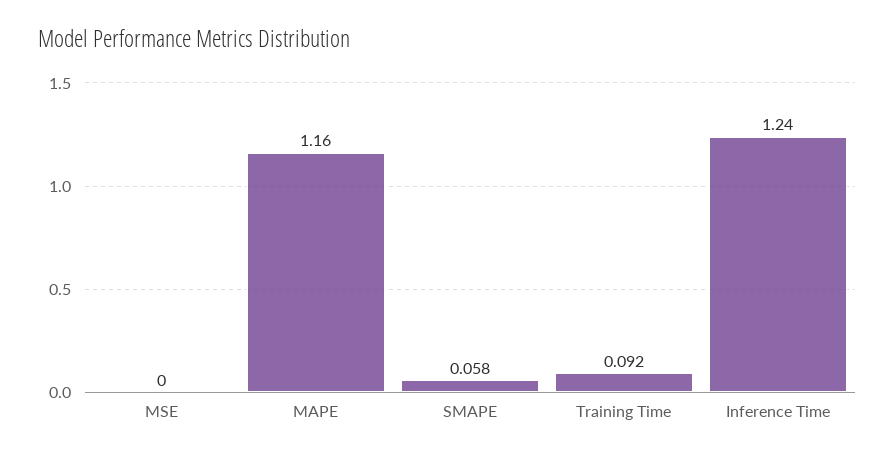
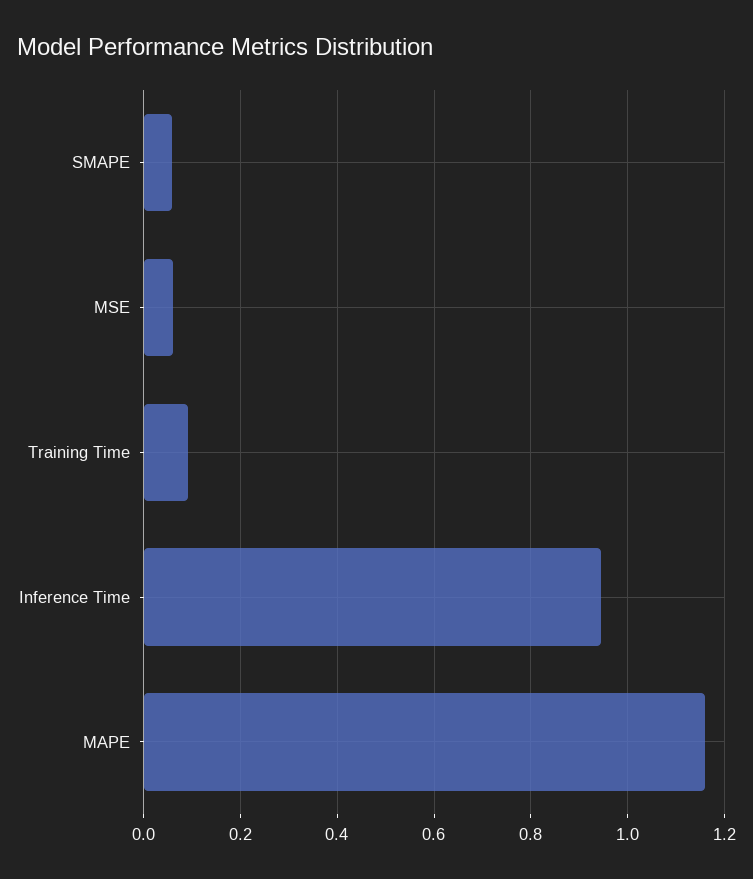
MSE: 0 -> 0.06
Inference Time: 1.24 -> 0.94

